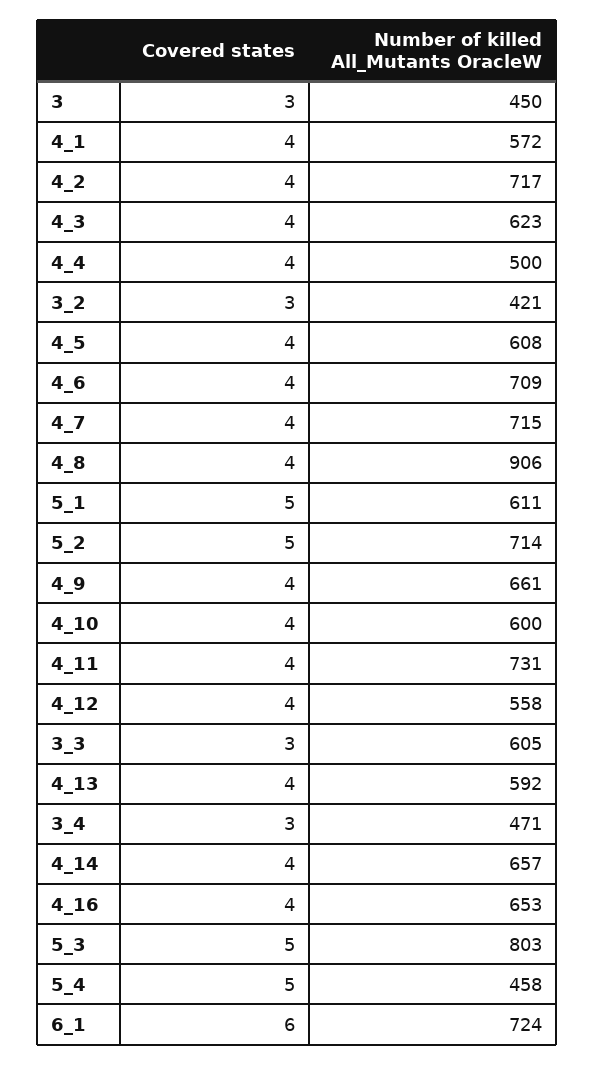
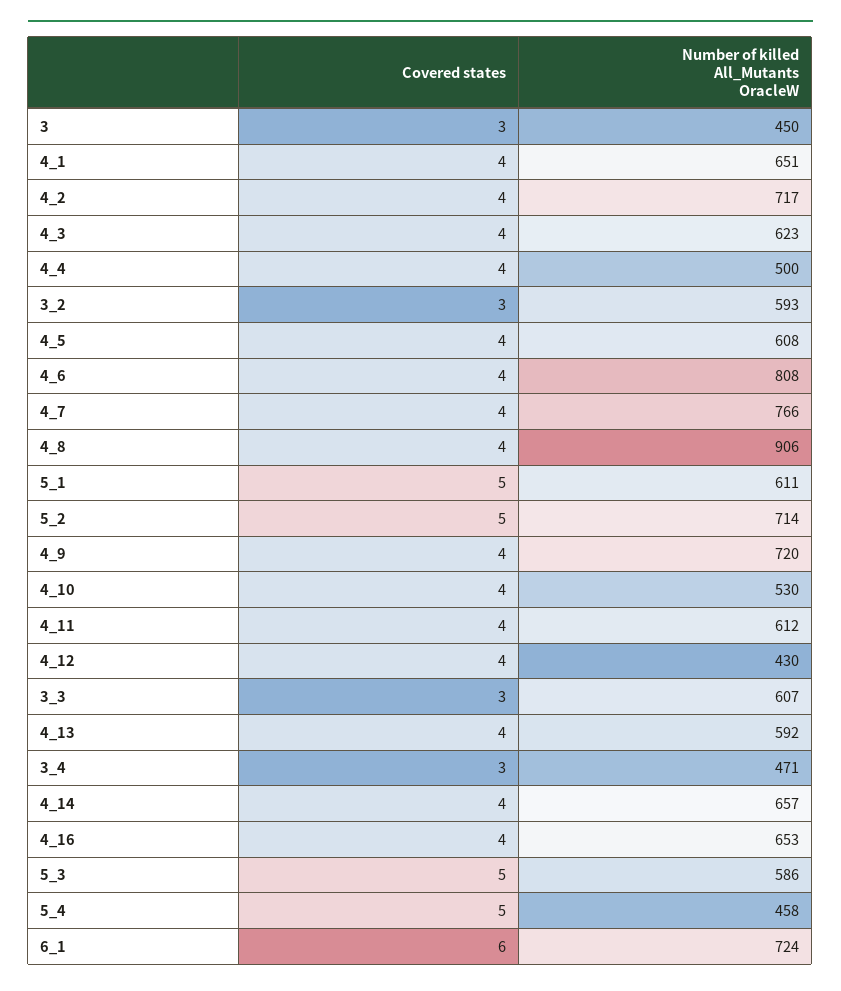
Number of killed All_Mutants OracleW, 4_1: 572 -> 651
Number of killed All_Mutants OracleW, 3_2: 421 -> 593
Number of killed All_Mutants OracleW, 4_6: 709 -> 808
Number of killed All_Mutants OracleW, 4_7: 715 -> 766
Number of killed All_Mutants OracleW, 4_9: 661 -> 720
Number of killed All_Mutants OracleW, 4_10: 600 -> 530
Number of killed All_Mutants OracleW, 4_11: 731 -> 612
Number of killed All_Mutants OracleW, 4_12: 558 -> 430
Number of killed All_Mutants OracleW, 3_3: 605 -> 607
Number of killed All_Mutants OracleW, 5_3: 803 -> 586

